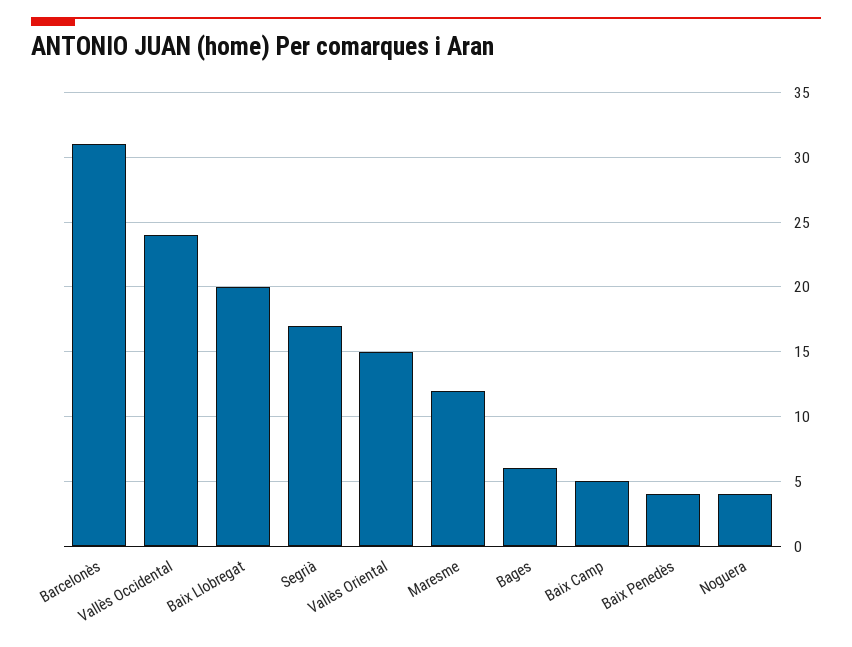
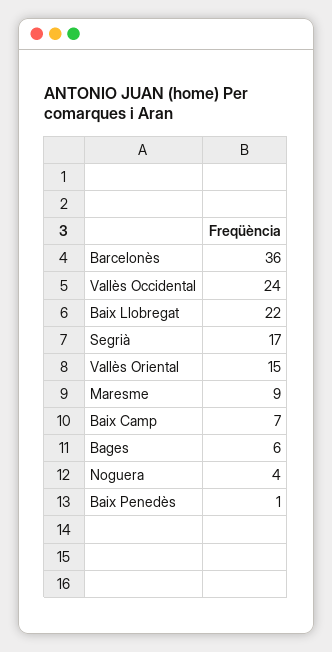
Barcelonès: 31 -> 36
Baix Llobregat: 20 -> 22
Maresme: 12 -> 9
Baix Camp: 5 -> 7
Baix Penedès: 4 -> 1

